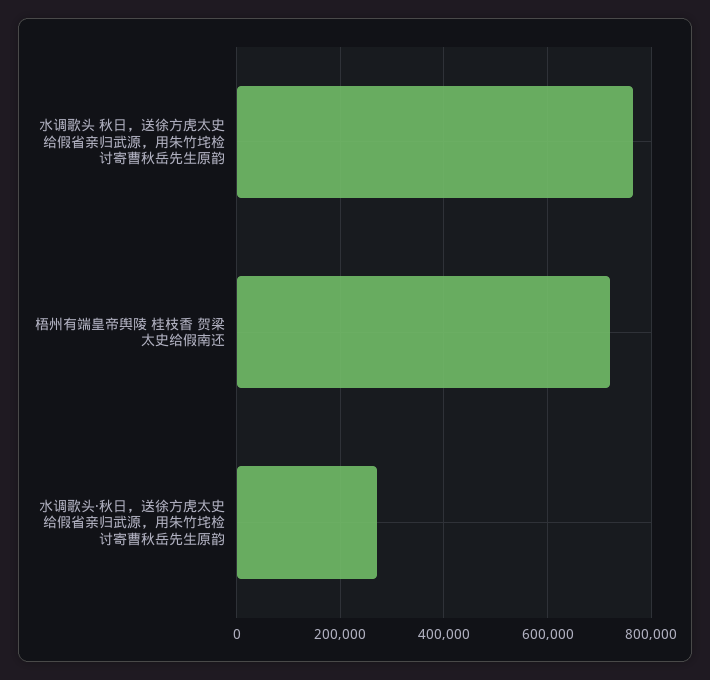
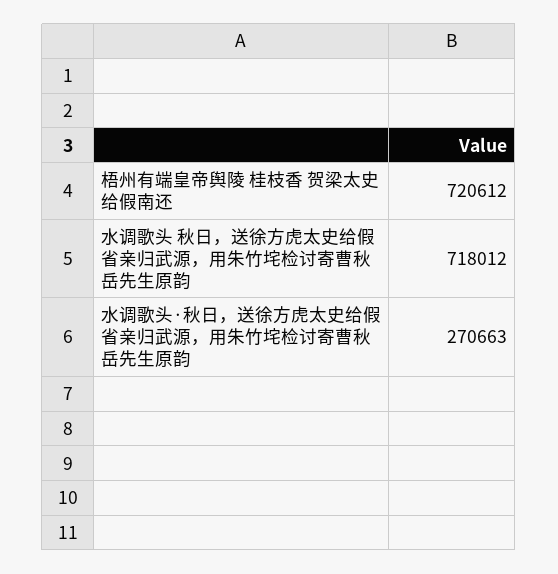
水调歌头 秋日，送徐方虎太史给假省亲归武源，用朱竹垞检讨寄曹秋岳先生原韵: 760000 -> 718012

